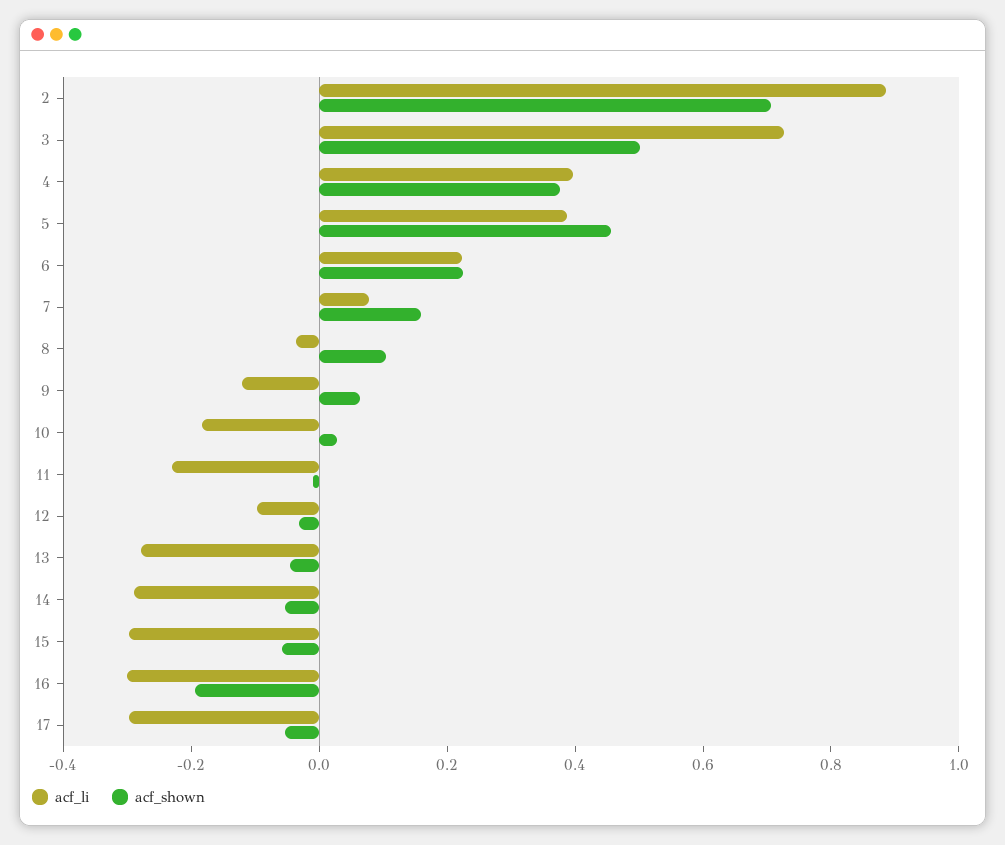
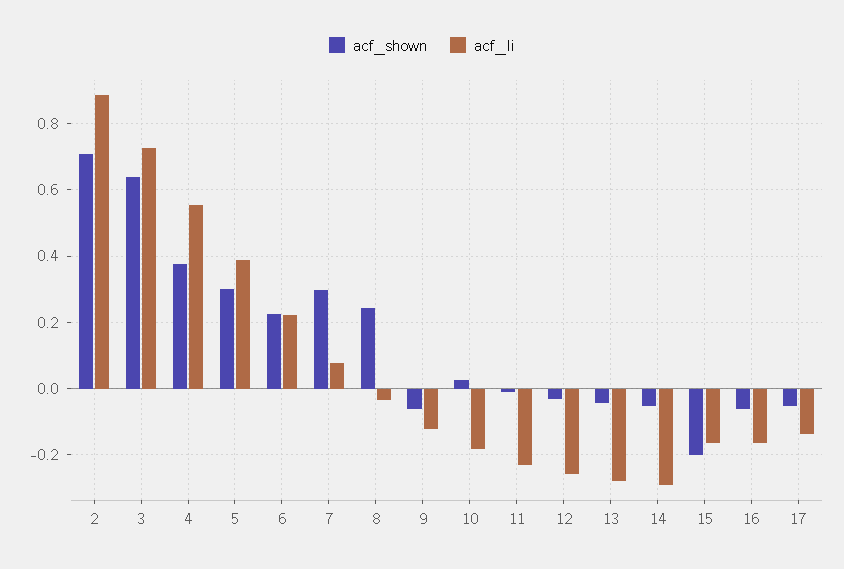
acf_shown, 3: 0.5 -> 0.64
acf_li, 4: 0.4 -> 0.56
acf_shown, 5: 0.45 -> 0.3
acf_shown, 7: 0.15 -> 0.3
acf_shown, 8: 0.1 -> 0.24
acf_shown, 9: 0.05 -> -0.06
acf_li, 12: -0.1 -> -0.26
acf_li, 15: -0.3 -> -0.16
acf_shown, 15: -0.05 -> -0.2
acf_li, 16: -0.3 -> -0.16
acf_shown, 16: -0.2 -> -0.06
acf_li, 17: -0.3 -> -0.14

